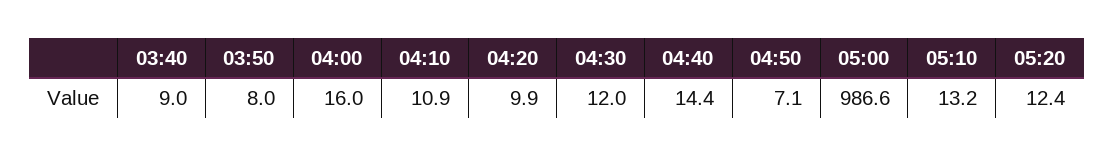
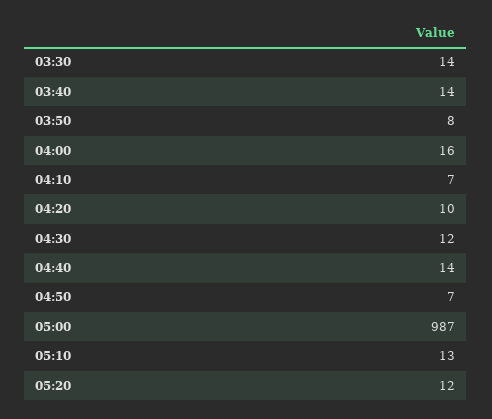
03:40: 9 -> 14
04:10: 10.9 -> 7
03:30: none -> 14

